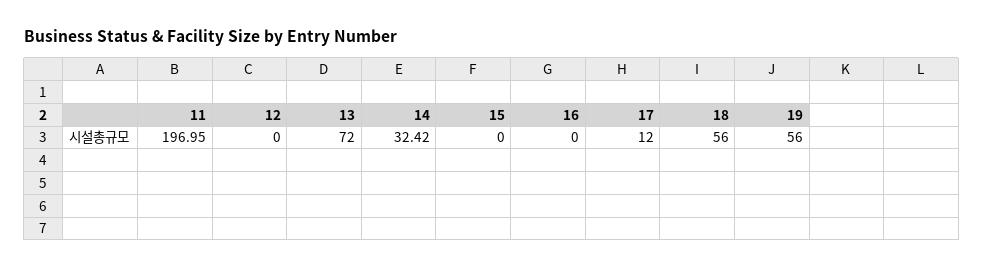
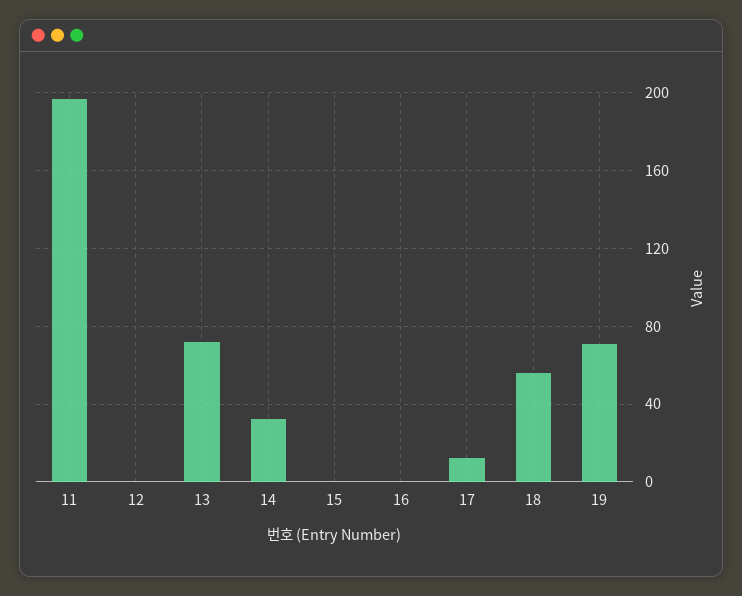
19: 56 -> 70

